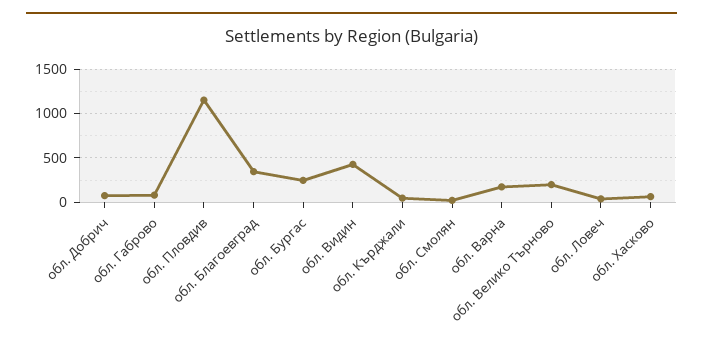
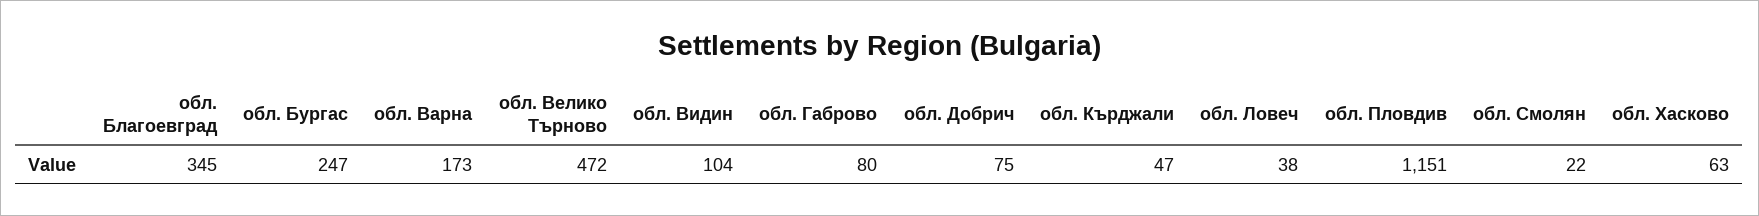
обл. Видин: 400 -> 104
обл. Велико Търново: 200 -> 472

